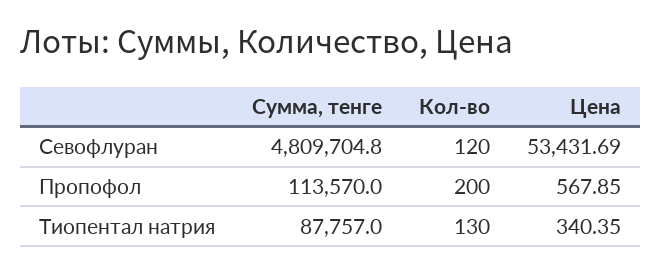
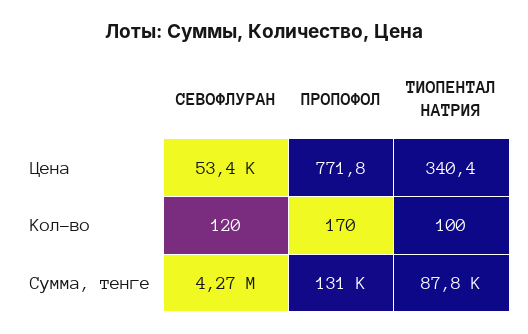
Сумма, тенге, Севофлуран: 4809704.8 -> 4270000
Сумма, тенге, Пропофол: 113570 -> 131000
Кол-во, Пропофол: 200 -> 170
Цена, Пропофол: 567.85 -> 771.8
Кол-во, Тиопентал натрия: 130 -> 100

